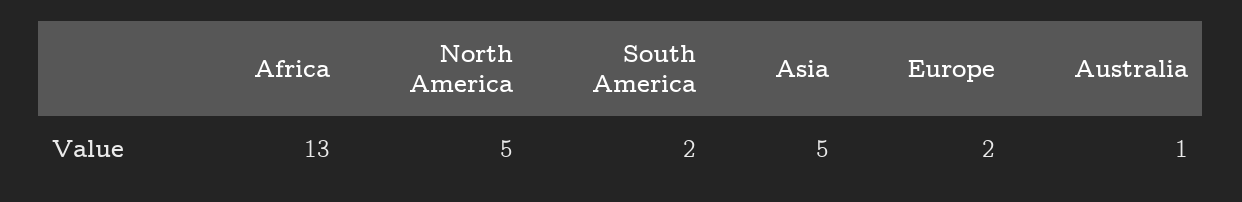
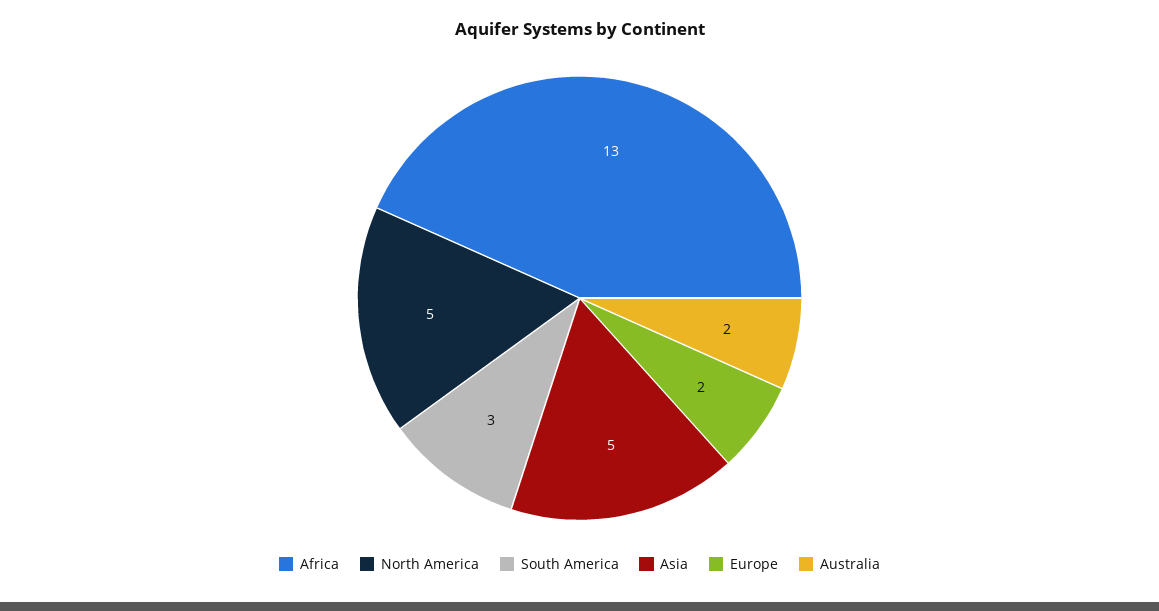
South America: 2 -> 3
Australia: 1 -> 2

